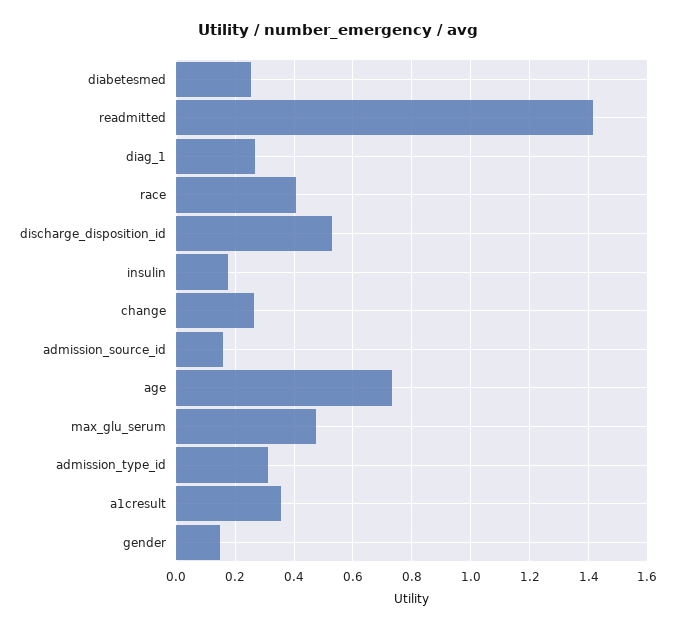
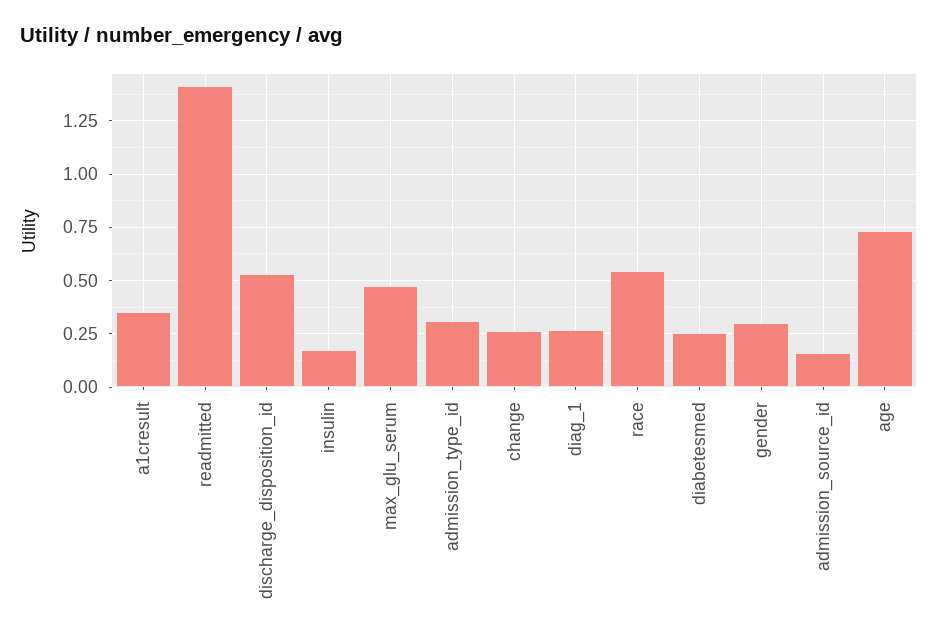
race: 0.4 -> 0.55
gender: 0.15 -> 0.3

